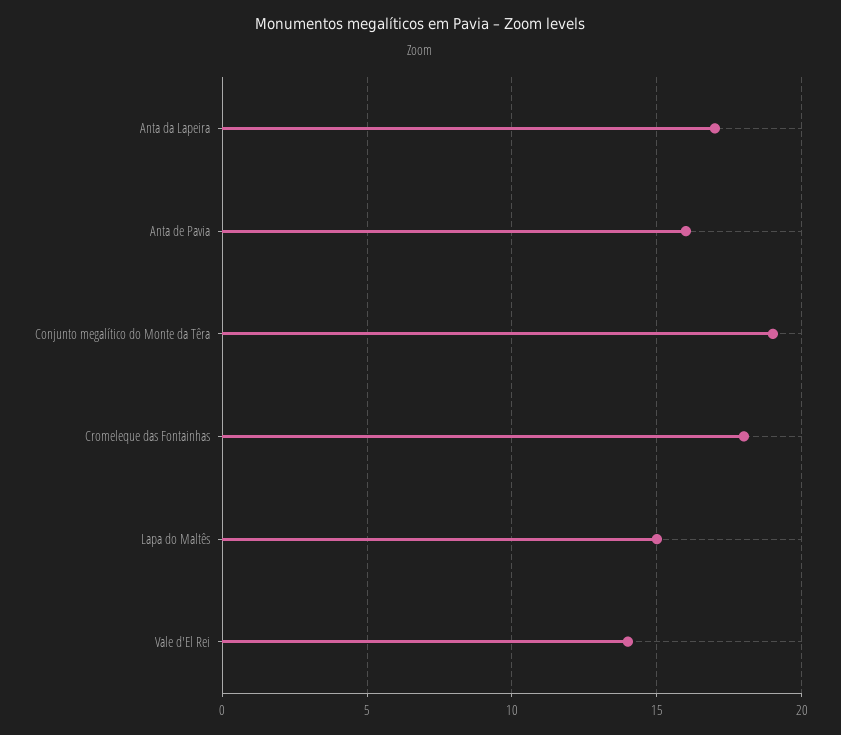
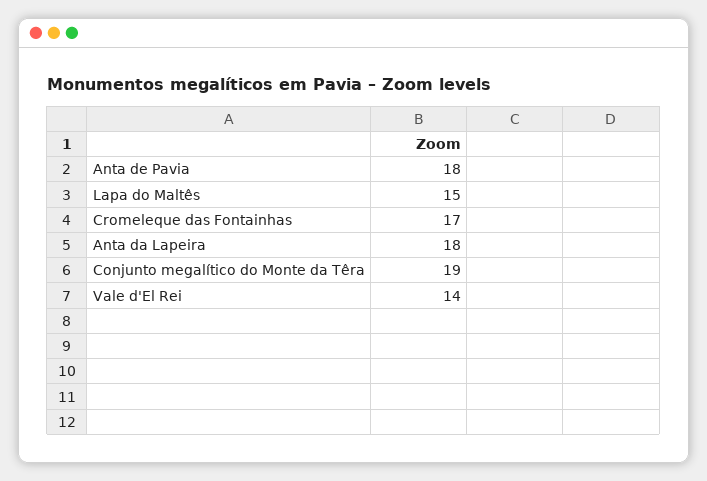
Anta da Lapeira: 17 -> 18
Anta de Pavia: 16 -> 18
Cromeleque das Fontainhas: 18 -> 17

